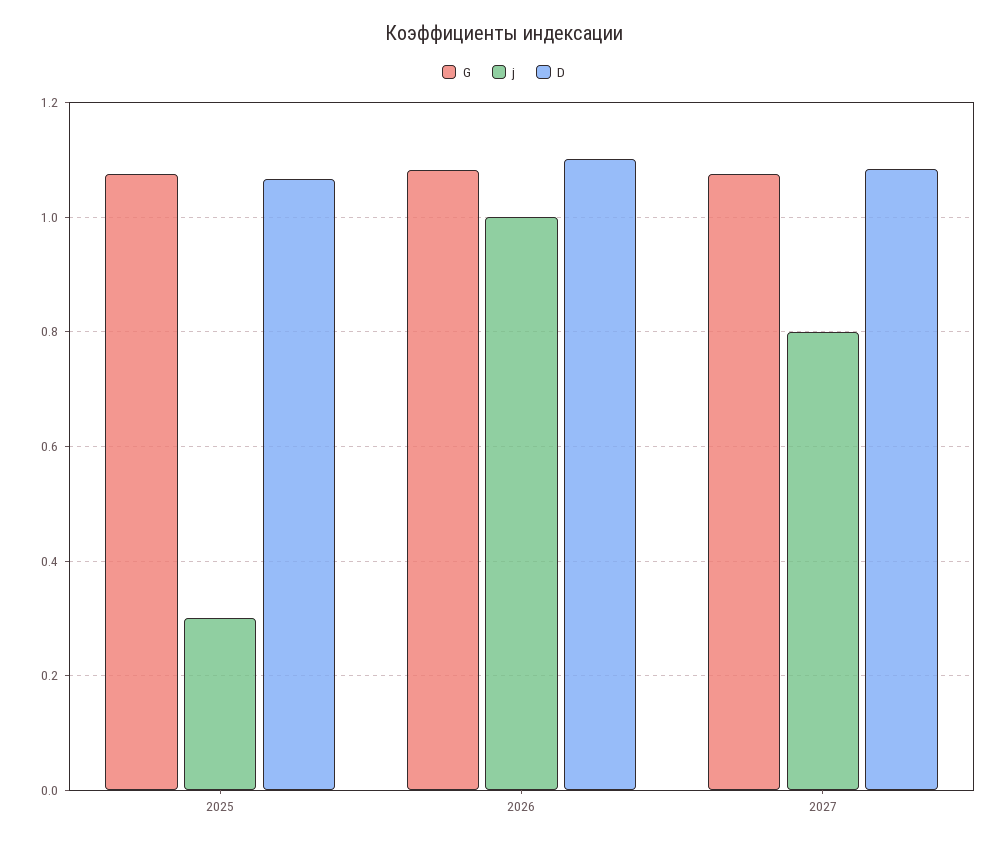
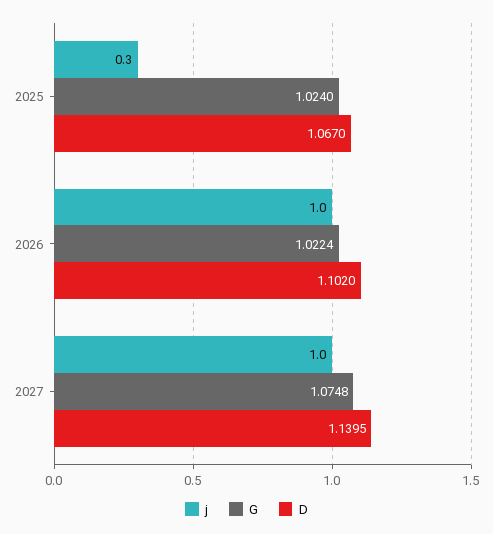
G, 2025: 1.08 -> 1.024
G, 2026: 1.08 -> 1.0224
j, 2027: 0.8 -> 1
D, 2027: 1.08 -> 1.1395

